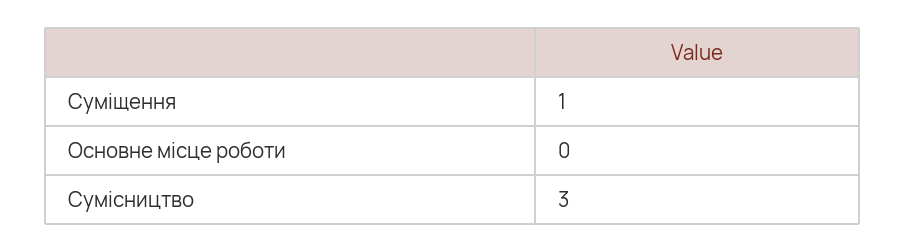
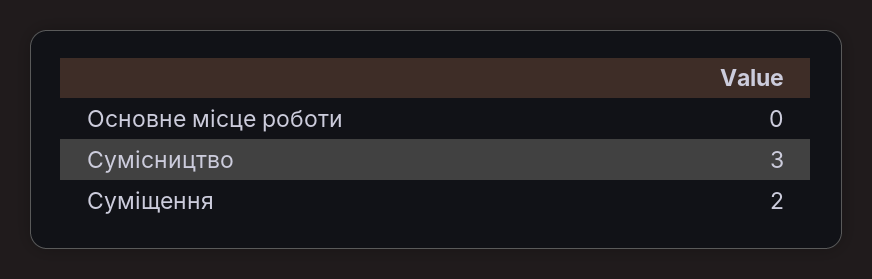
Суміщення: 1 -> 2

